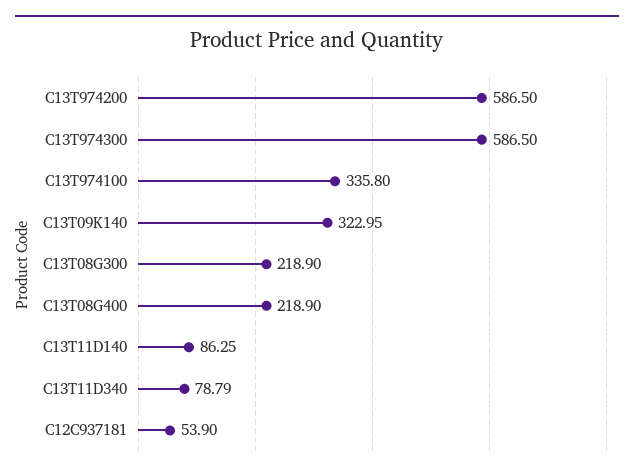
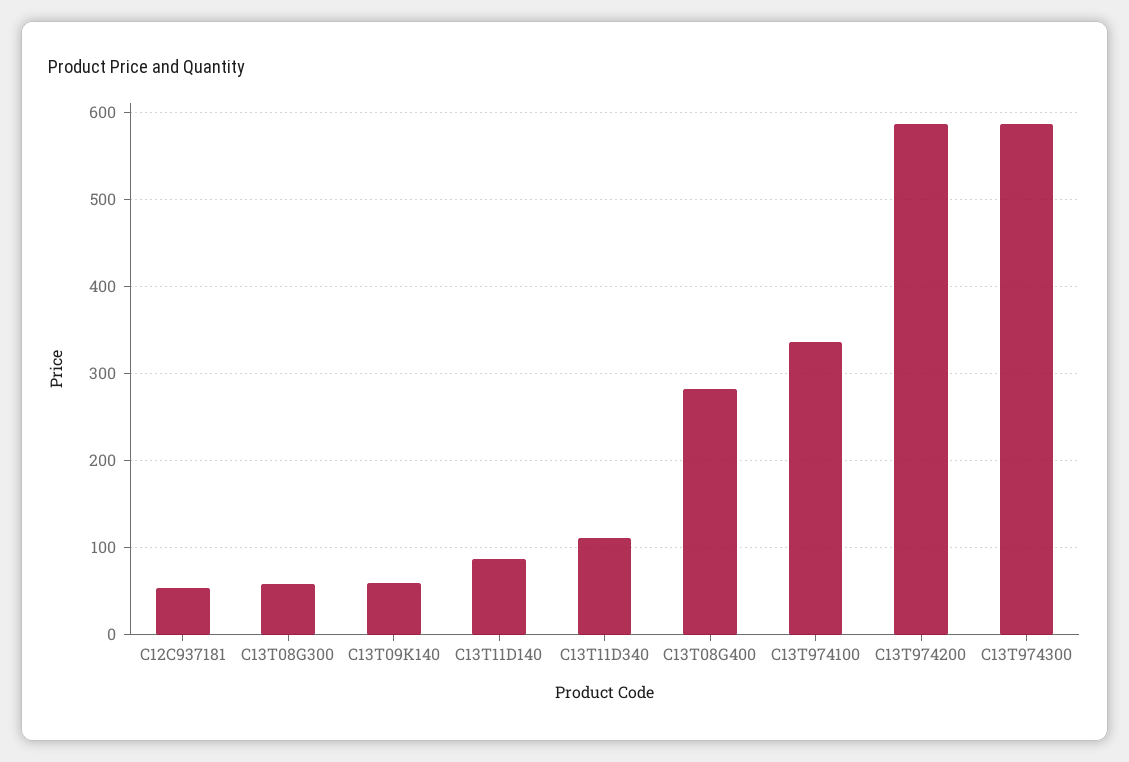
C13T09K140: 322.95 -> 60
C13T08G300: 218.9 -> 60
C13T08G400: 218.9 -> 280
C13T11D340: 78.79 -> 110

